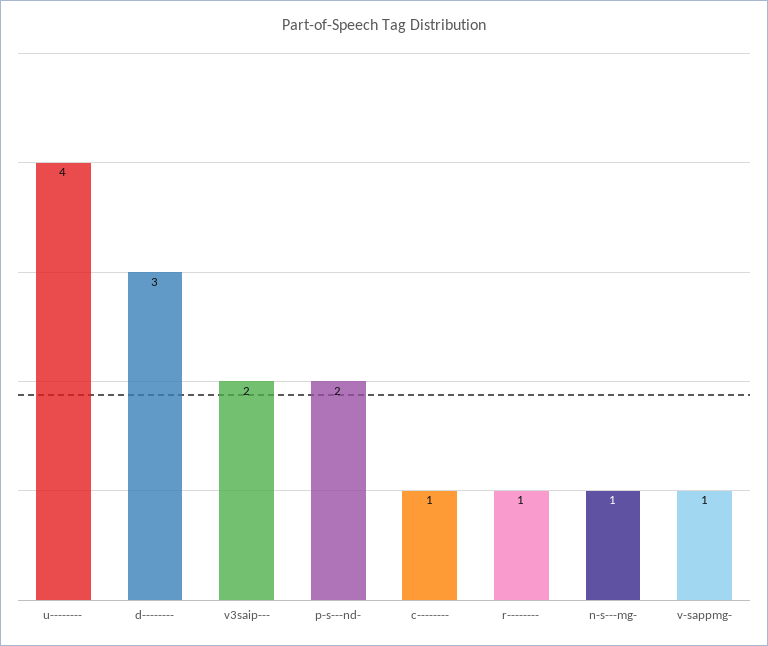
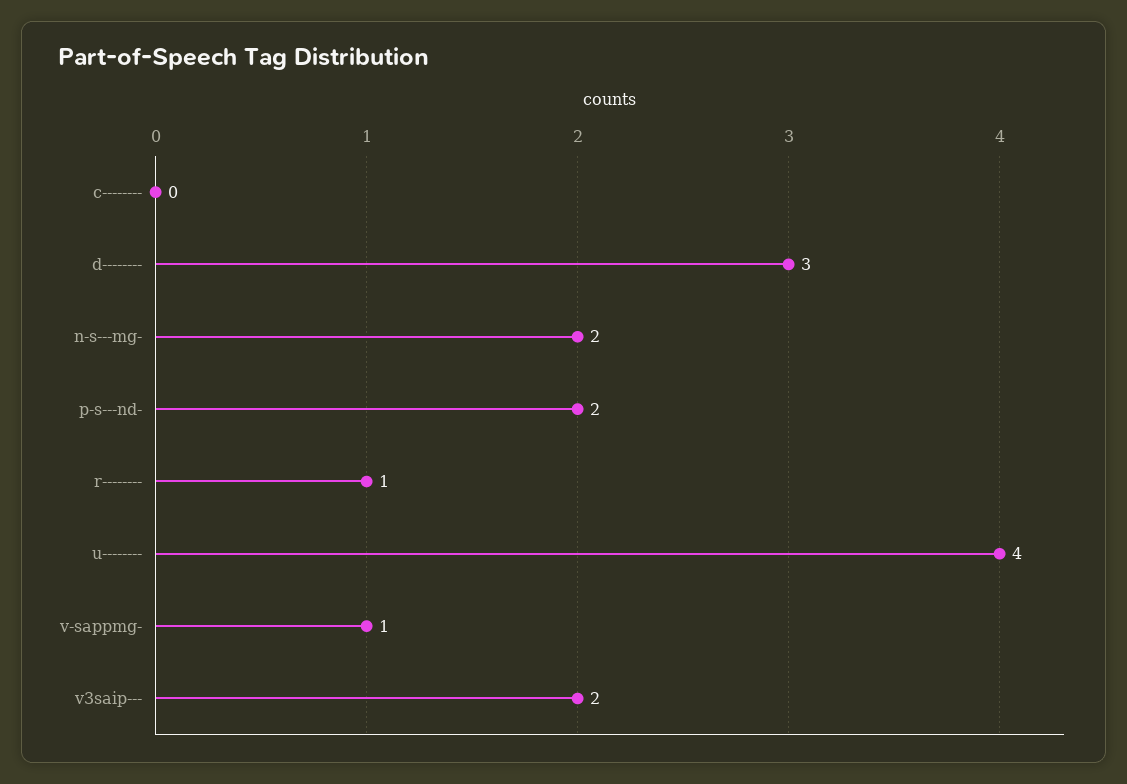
c--------: 1 -> 0
n-s---mg-: 1 -> 2

